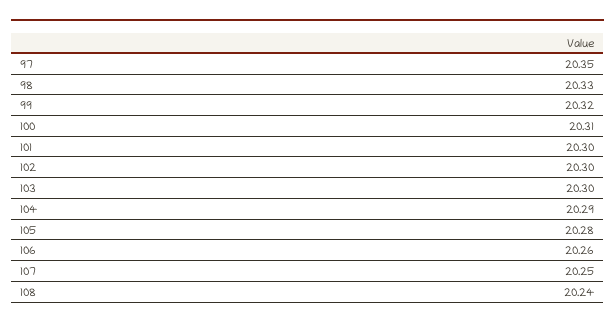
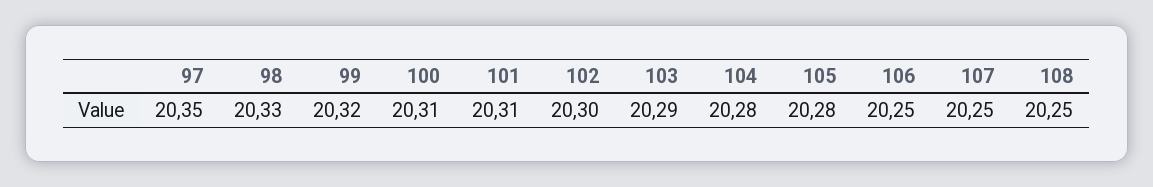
101: 20.3 -> 20.31
103: 20.3 -> 20.29
104: 20.29 -> 20.28
106: 20.26 -> 20.25
108: 20.24 -> 20.25

